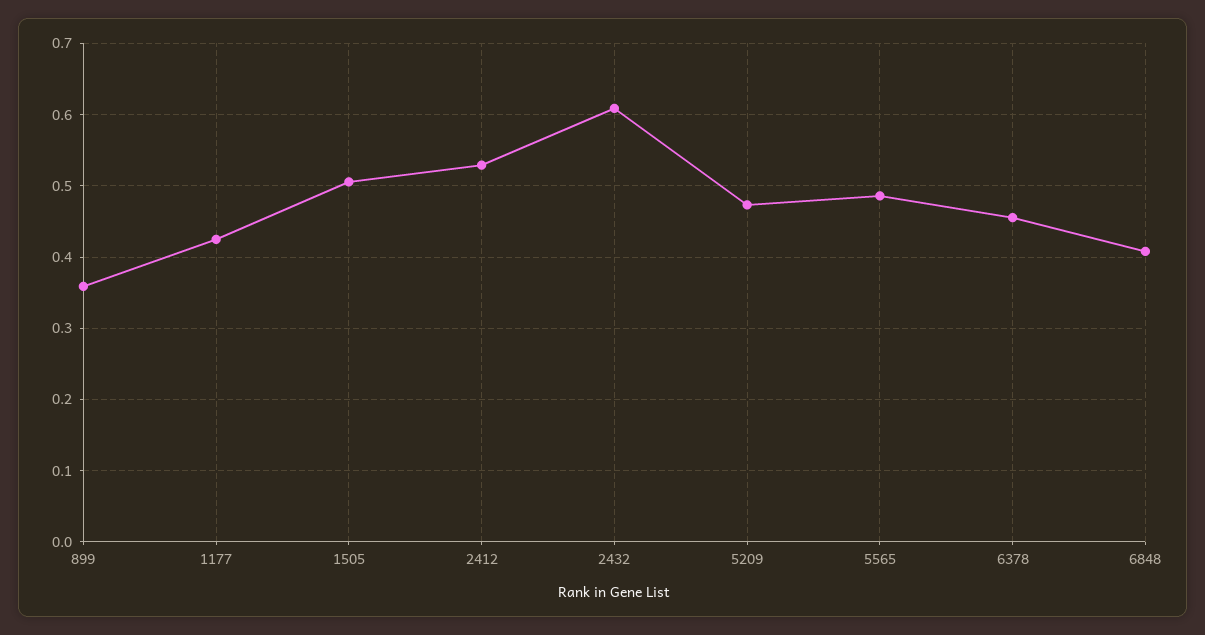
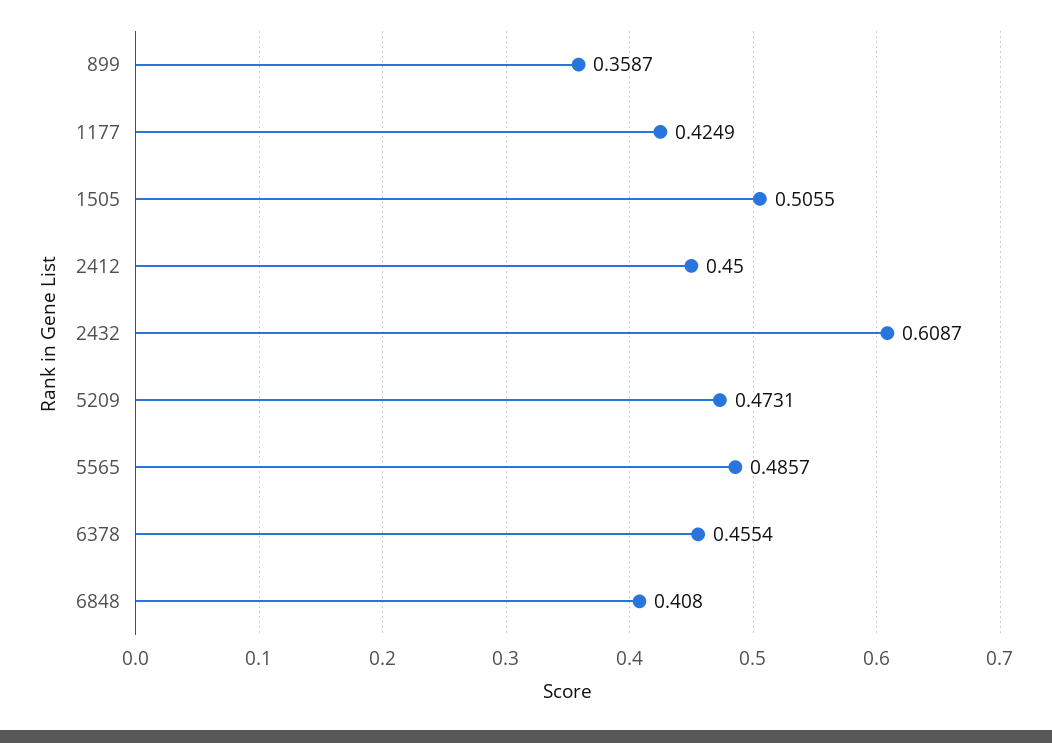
2412: 0.53 -> 0.45

